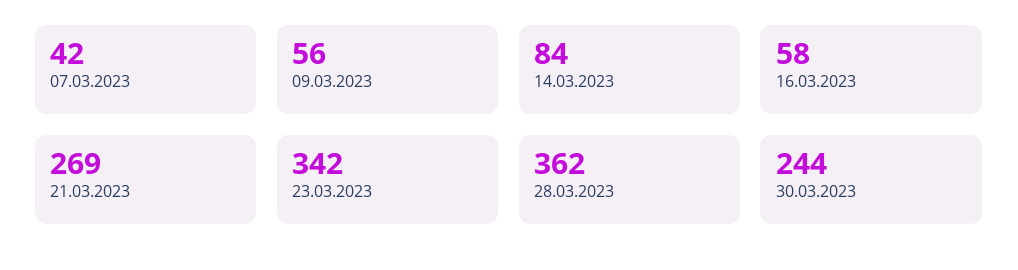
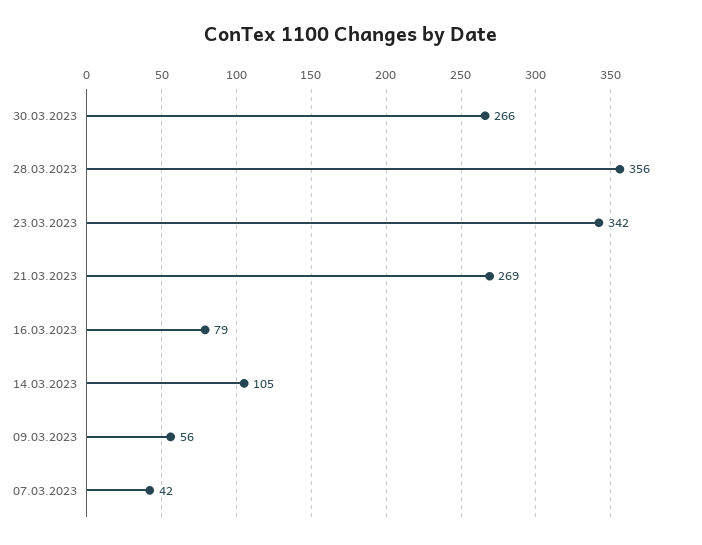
14.03.2023: 84 -> 105
16.03.2023: 58 -> 79
28.03.2023: 362 -> 356
30.03.2023: 244 -> 266

